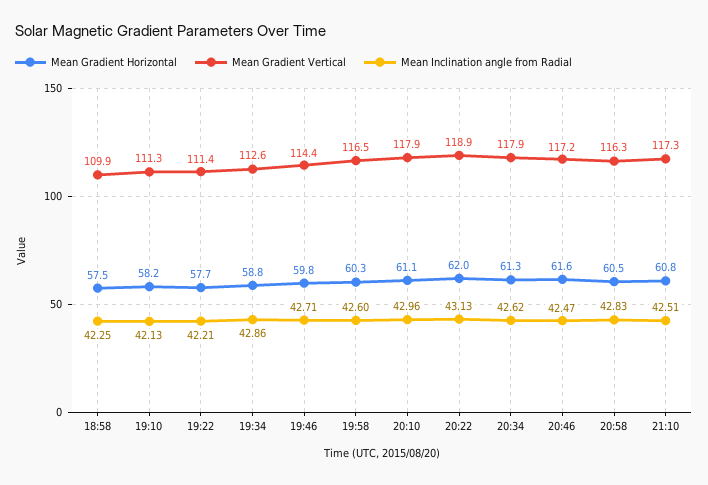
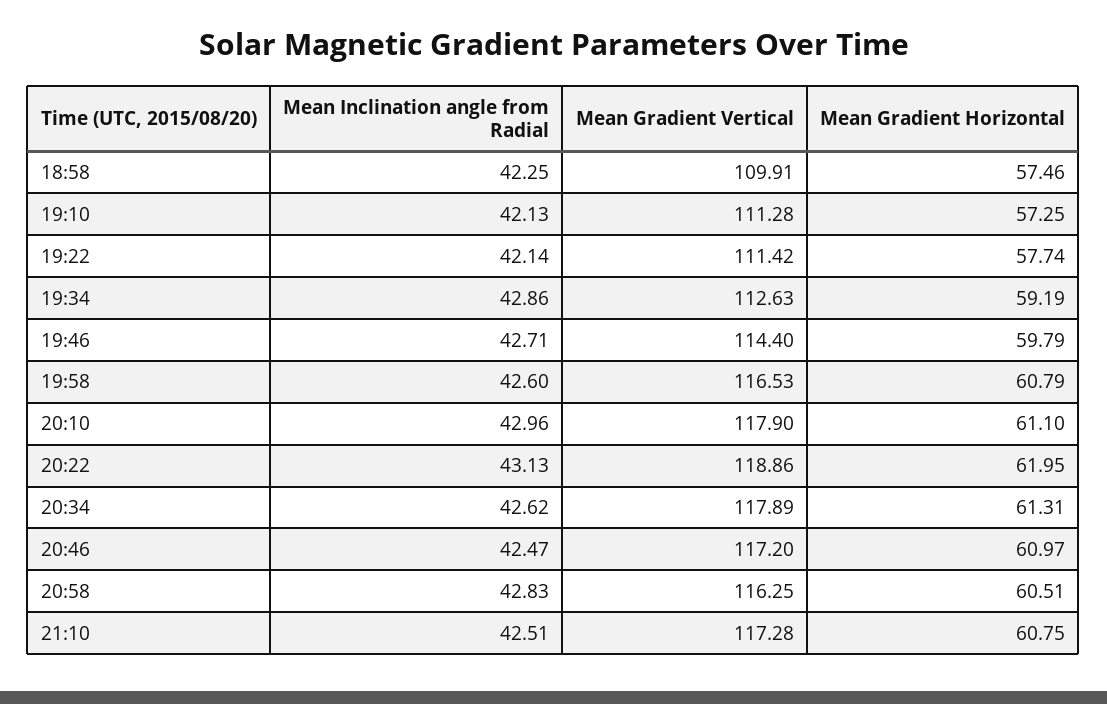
Mean Gradient Horizontal, 19:10: 58.2 -> 57.25
Mean Inclination angle from Radial, 19:22: 42.21 -> 42.14
Mean Gradient Horizontal, 19:34: 58.8 -> 59.19
Mean Gradient Horizontal, 19:58: 60.3 -> 60.79
Mean Gradient Horizontal, 20:46: 61.6 -> 60.97

